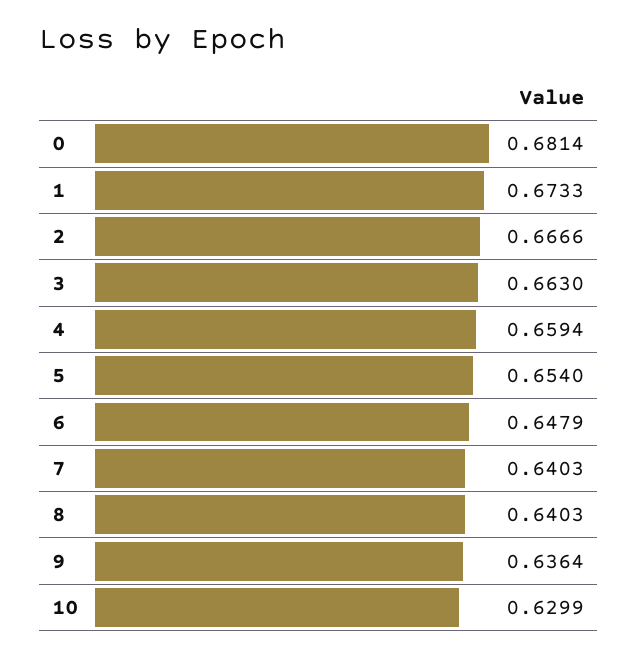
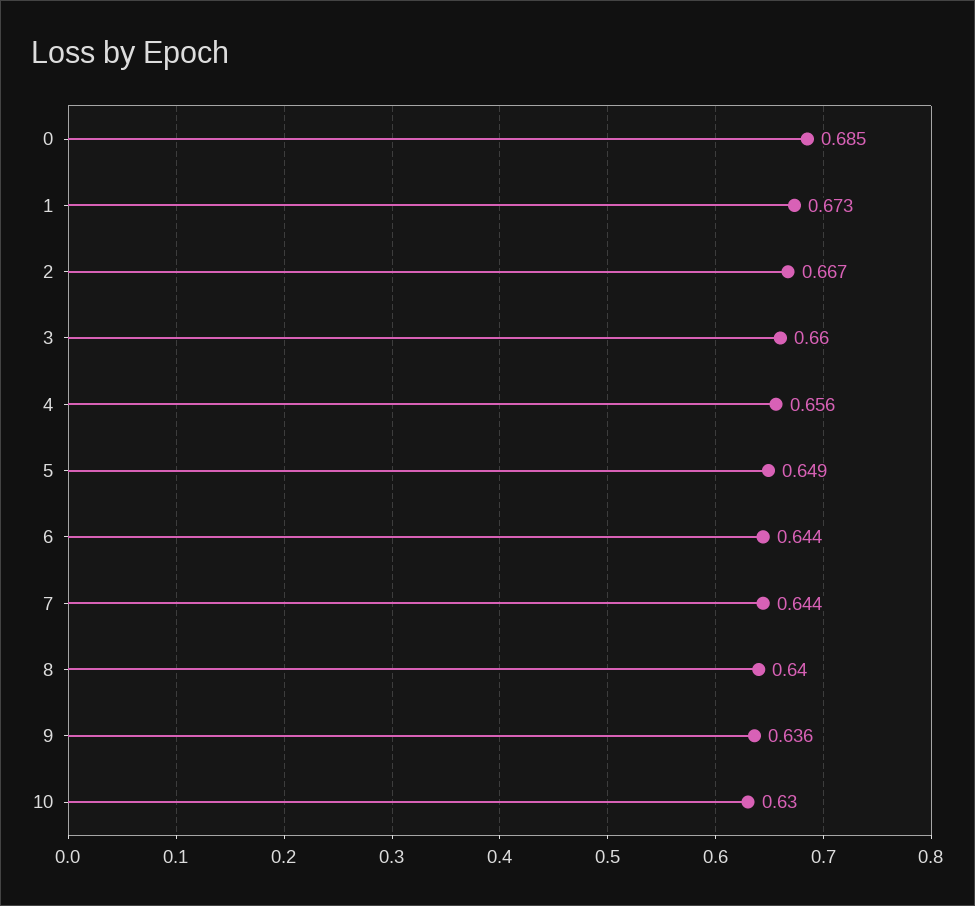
0: 0.6814 -> 0.685
3: 0.663 -> 0.66
4: 0.6594 -> 0.656
5: 0.654 -> 0.649
6: 0.6479 -> 0.644
7: 0.6403 -> 0.644

